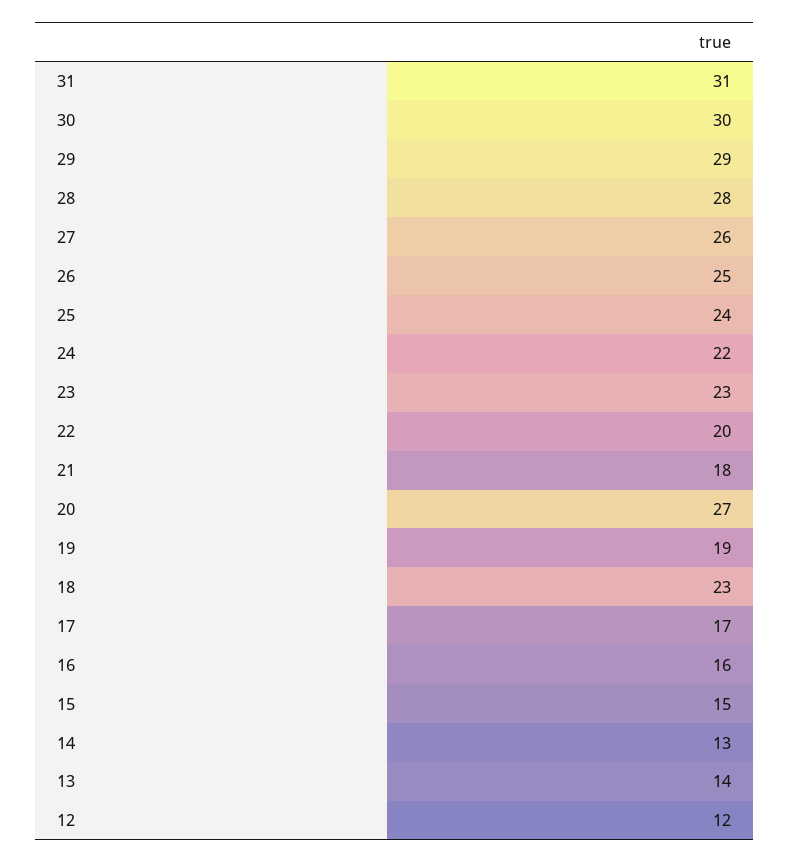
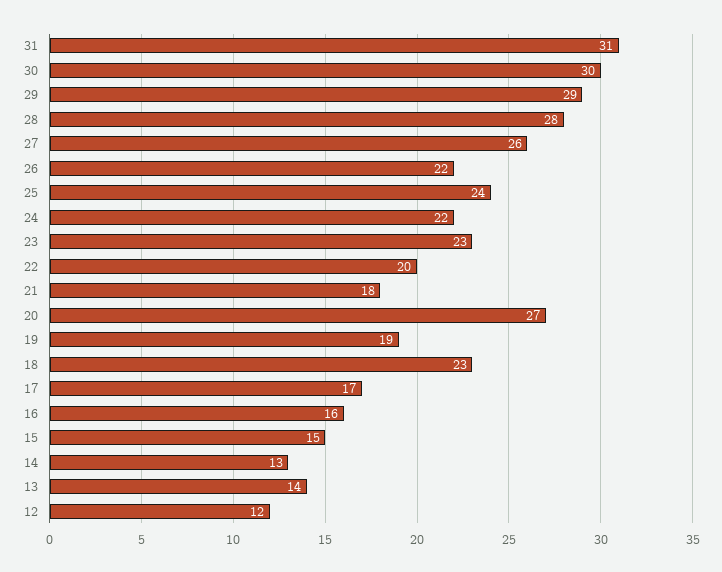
26: 25 -> 22

